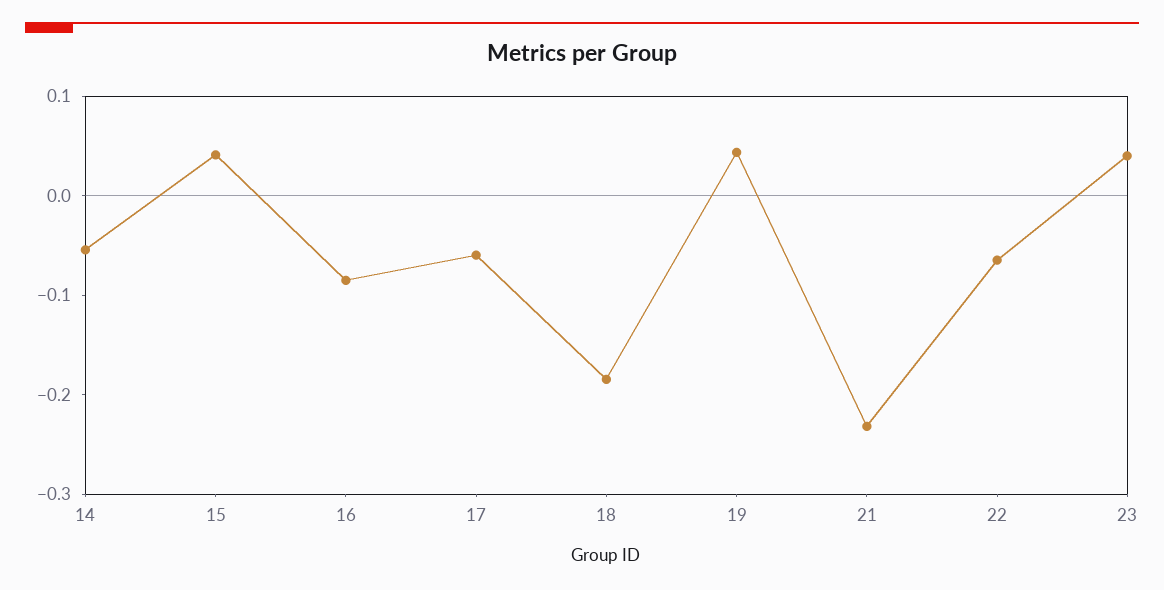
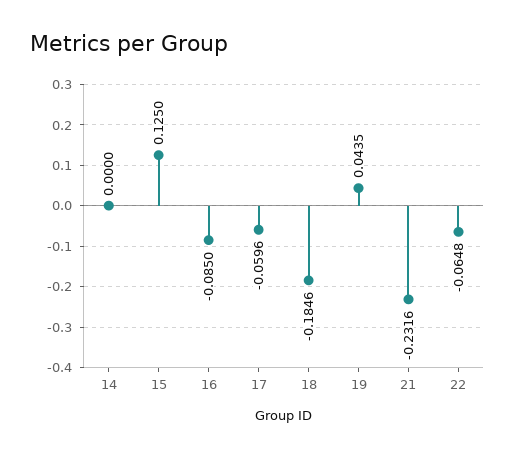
14: -0.06 -> 0
15: 0.04 -> 0.125
23: 0.04 -> none

